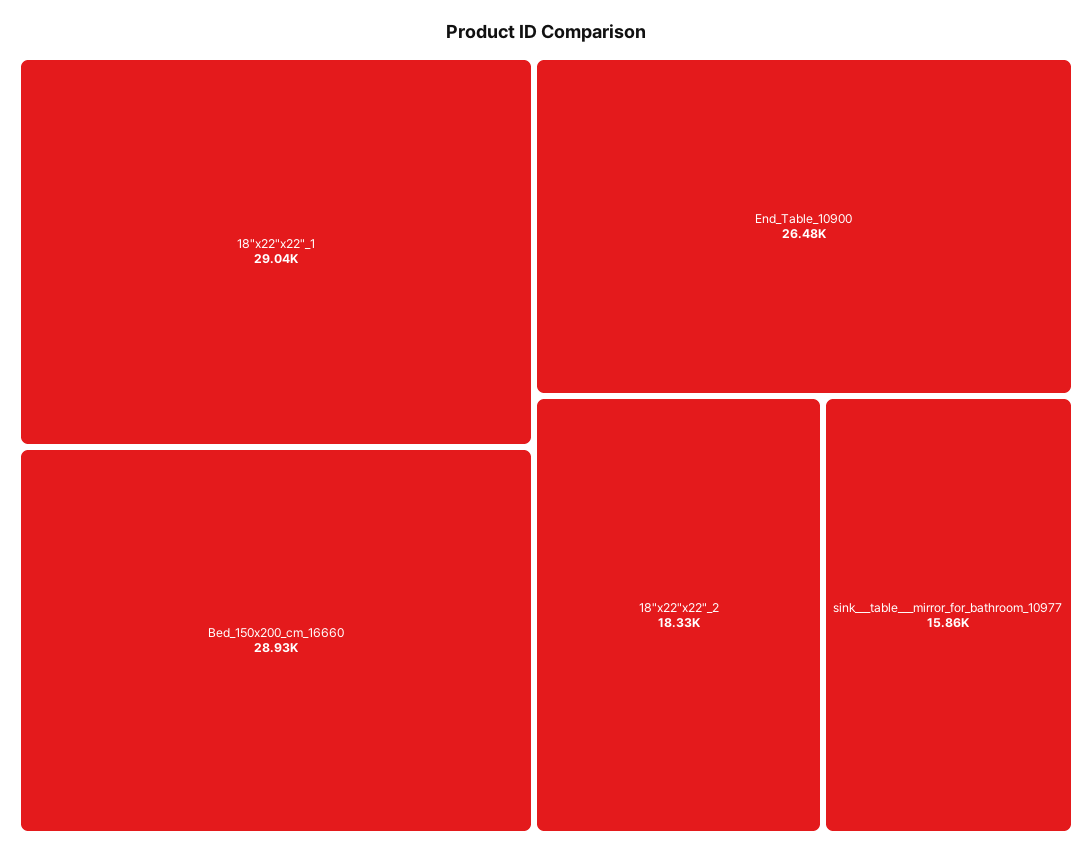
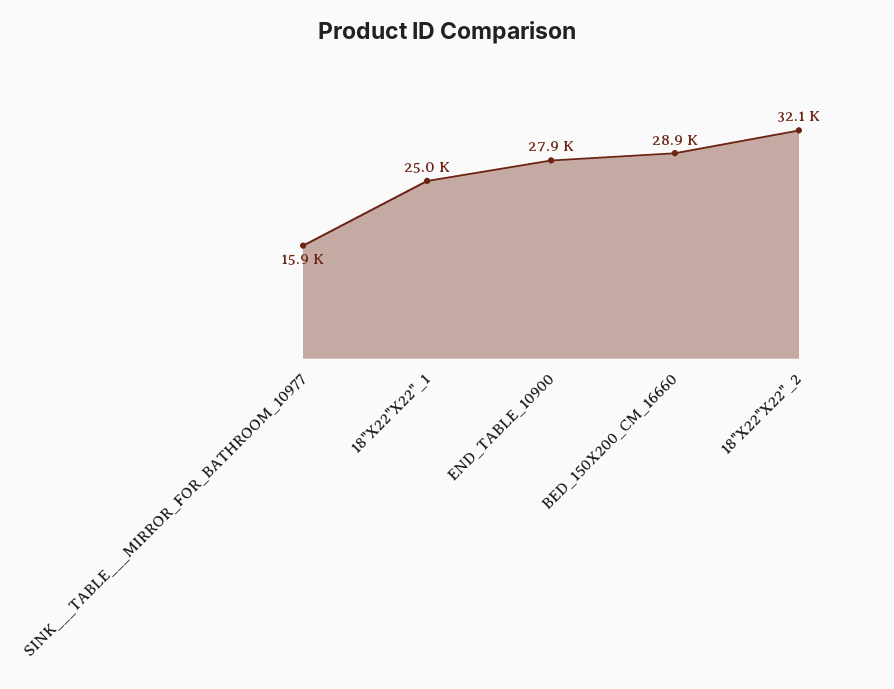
18"x22"x22"_1: 29040 -> 25000
End_Table_10900: 26480 -> 27900
18"x22"x22"_2: 18330 -> 32100

